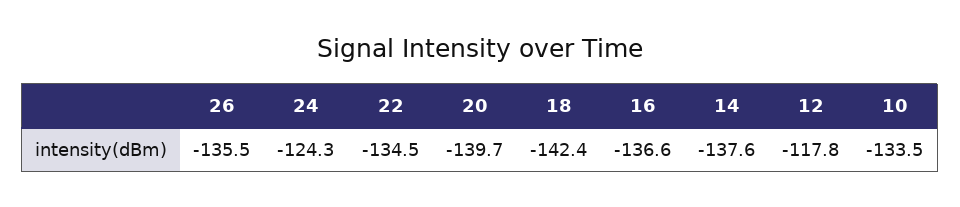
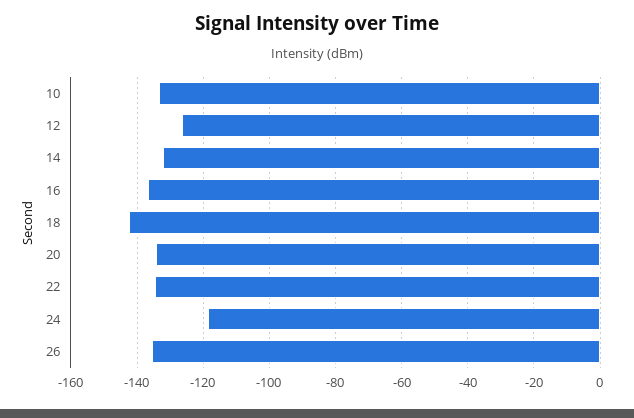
24: -124.3 -> -118
20: -139.7 -> -134
14: -137.6 -> -132
12: -117.8 -> -126

